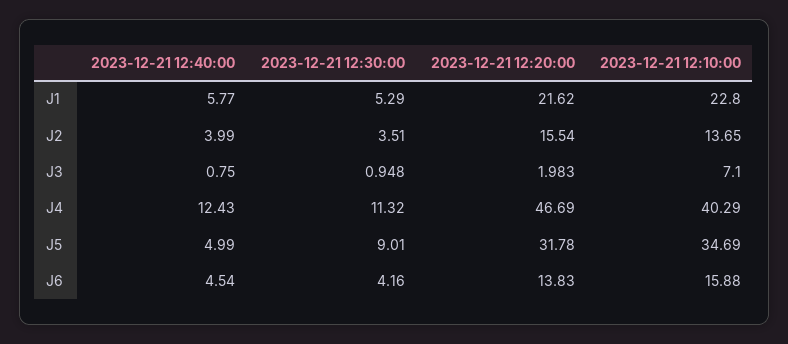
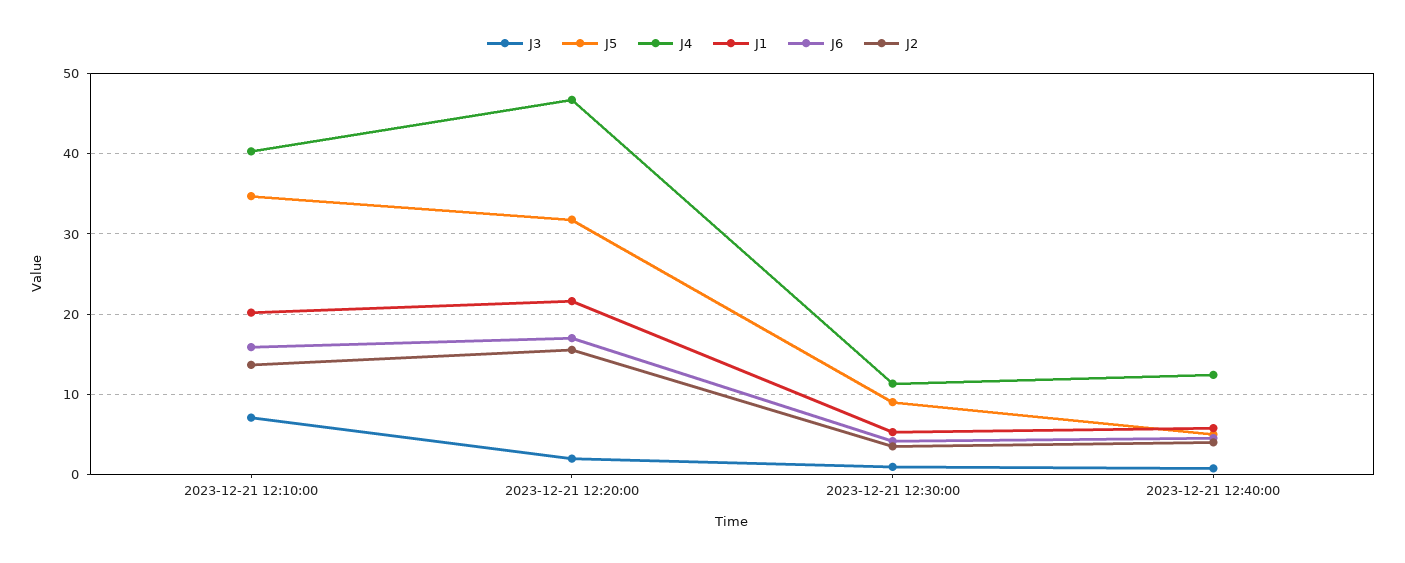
J1, 2023-12-21 12:10:00: 22.8 -> 20
J6, 2023-12-21 12:20:00: 13.83 -> 17

